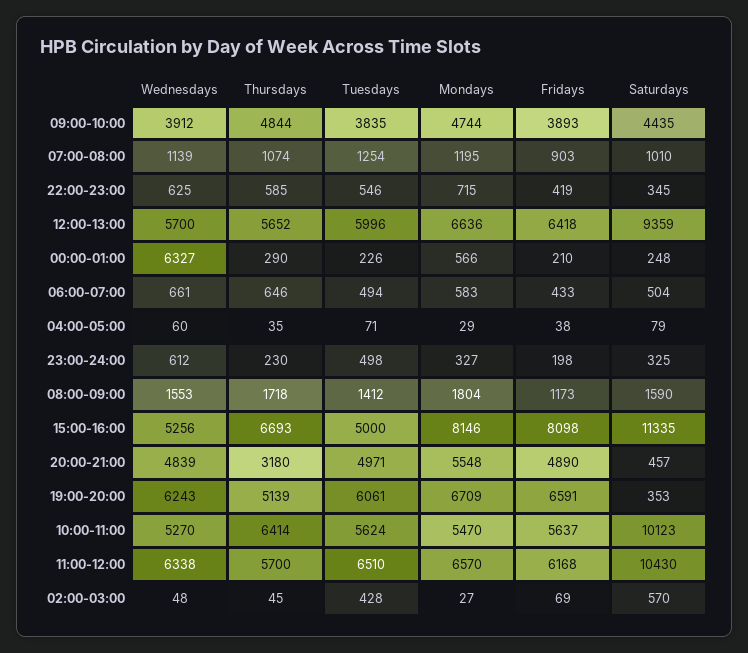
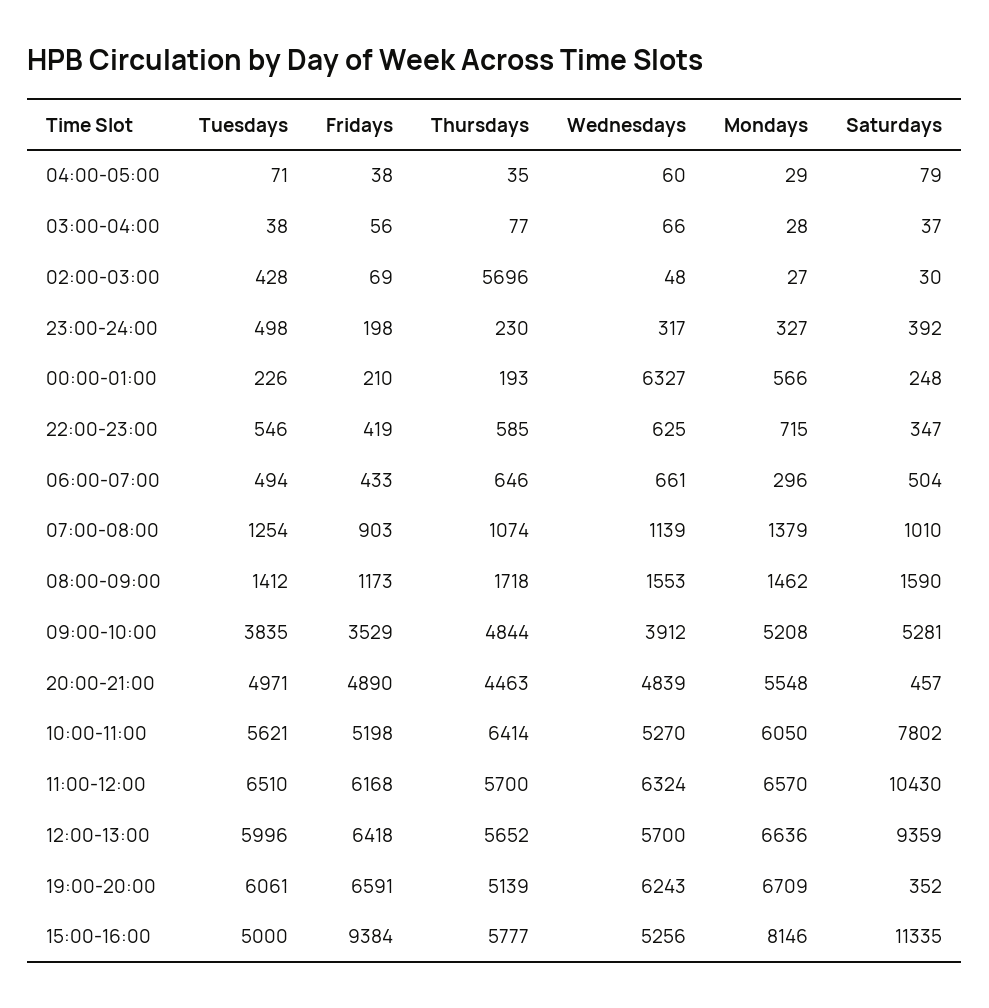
Mondays, 09:00-10:00: 4744 -> 5208
Fridays, 09:00-10:00: 3893 -> 3529
Saturdays, 09:00-10:00: 4435 -> 5281
Mondays, 07:00-08:00: 1195 -> 1379
Saturdays, 22:00-23:00: 345 -> 347
Thursdays, 00:00-01:00: 290 -> 193
Mondays, 06:00-07:00: 583 -> 296
Wednesdays, 23:00-24:00: 612 -> 317
Saturdays, 23:00-24:00: 325 -> 392
Mondays, 08:00-09:00: 1804 -> 1462
Thursdays, 15:00-16:00: 6693 -> 5777
Fridays, 15:00-16:00: 8098 -> 9384
Thursdays, 20:00-21:00: 3180 -> 4463
Saturdays, 19:00-20:00: 353 -> 352
Tuesdays, 10:00-11:00: 5624 -> 5621
Mondays, 10:00-11:00: 5470 -> 6050
Fridays, 10:00-11:00: 5637 -> 5198
Saturdays, 10:00-11:00: 10123 -> 7802
Wednesdays, 11:00-12:00: 6338 -> 6324
Thursdays, 02:00-03:00: 45 -> 5696
Saturdays, 02:00-03:00: 570 -> 30
Tuesdays, 03:00-04:00: none -> 38
Fridays, 03:00-04:00: none -> 56
Thursdays, 03:00-04:00: none -> 77
Wednesdays, 03:00-04:00: none -> 66
Mondays, 03:00-04:00: none -> 28
Saturdays, 03:00-04:00: none -> 37

